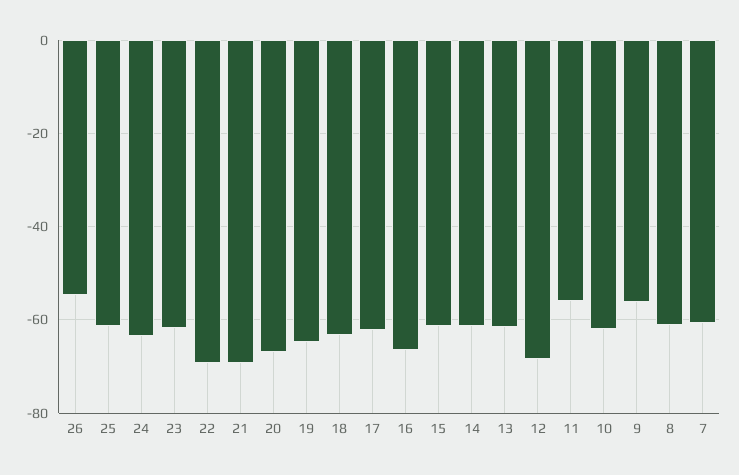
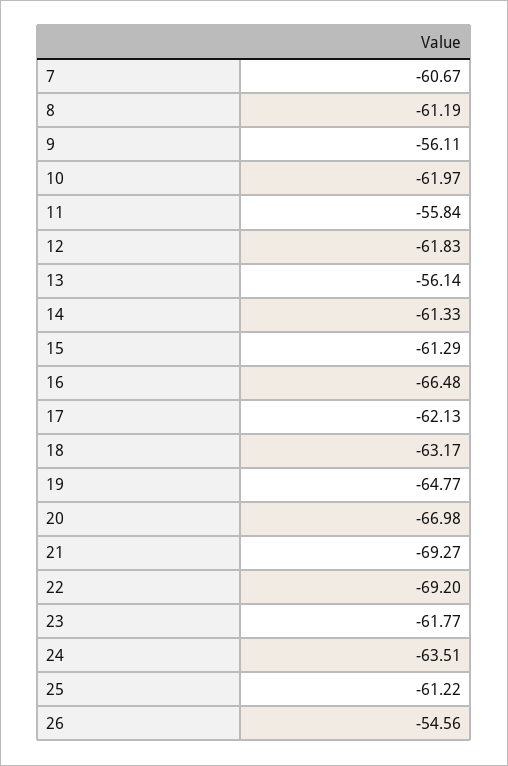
13: -62 -> -56.14
12: -68 -> -61.83

